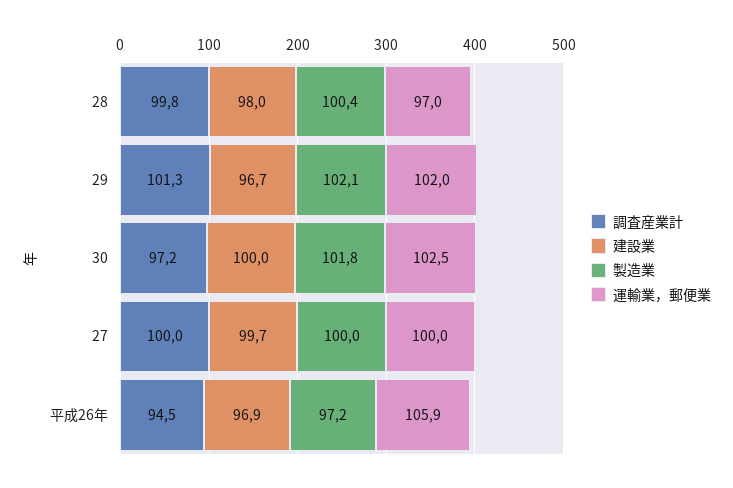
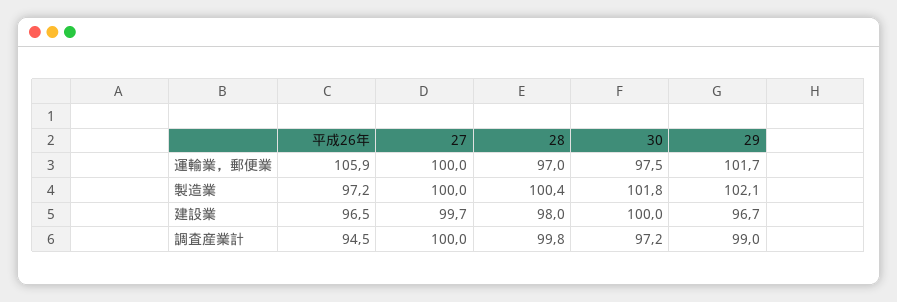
調査産業計, 29: 101.3 -> 99
運輸業，郵便業, 29: 102 -> 101.7
運輸業，郵便業, 30: 102.5 -> 97.5
建設業, 平成26年: 96.9 -> 96.5

